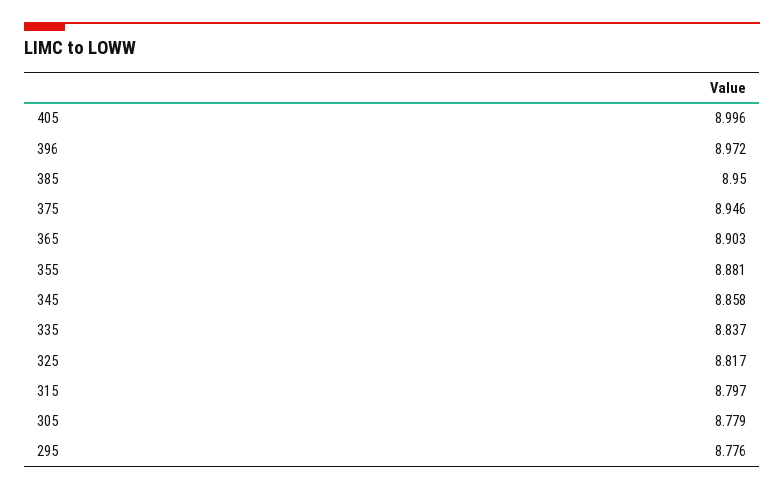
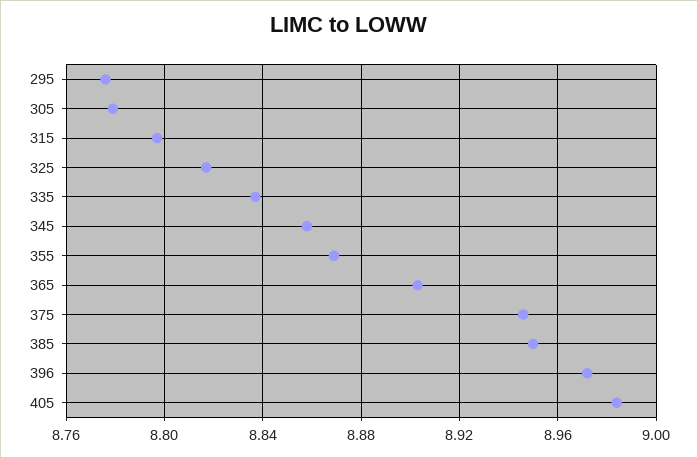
405: 8.996 -> 8.985
355: 8.881 -> 8.87

